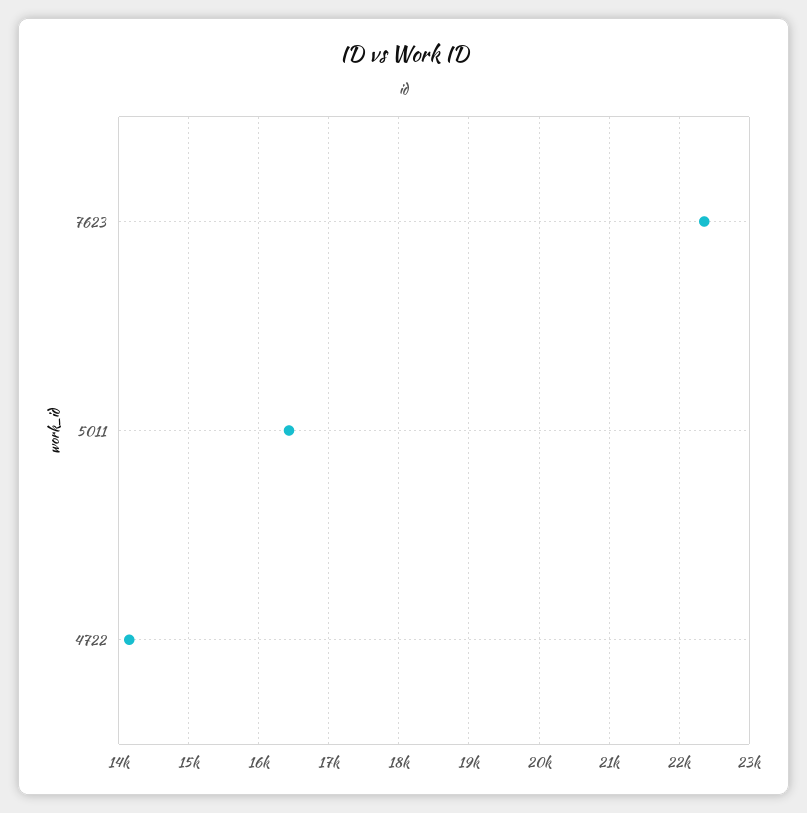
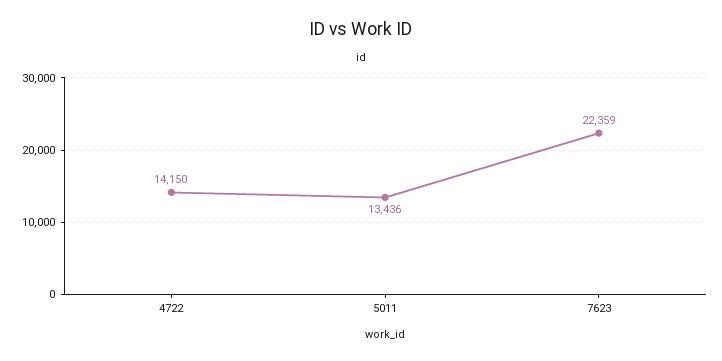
5011: 16400 -> 13436

